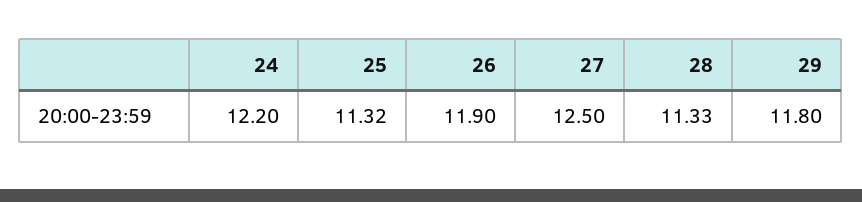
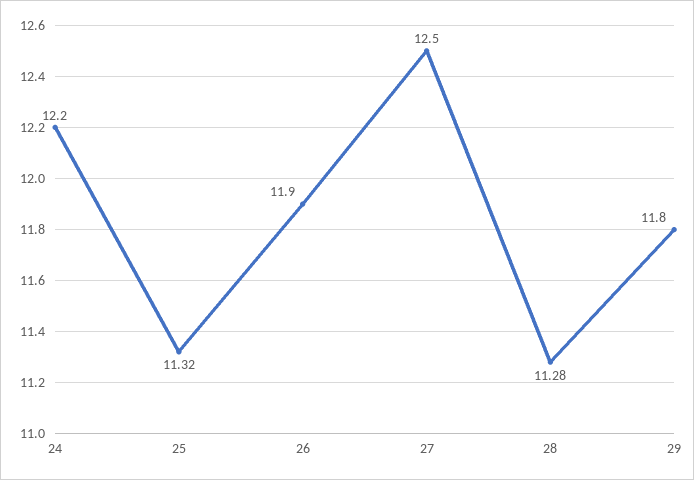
28: 11.33 -> 11.28

